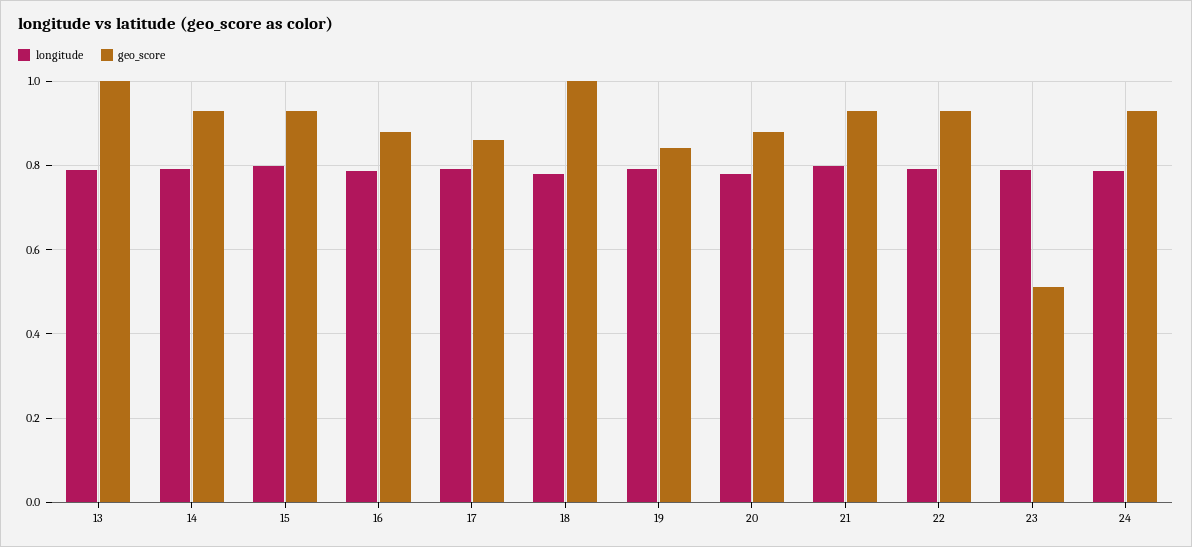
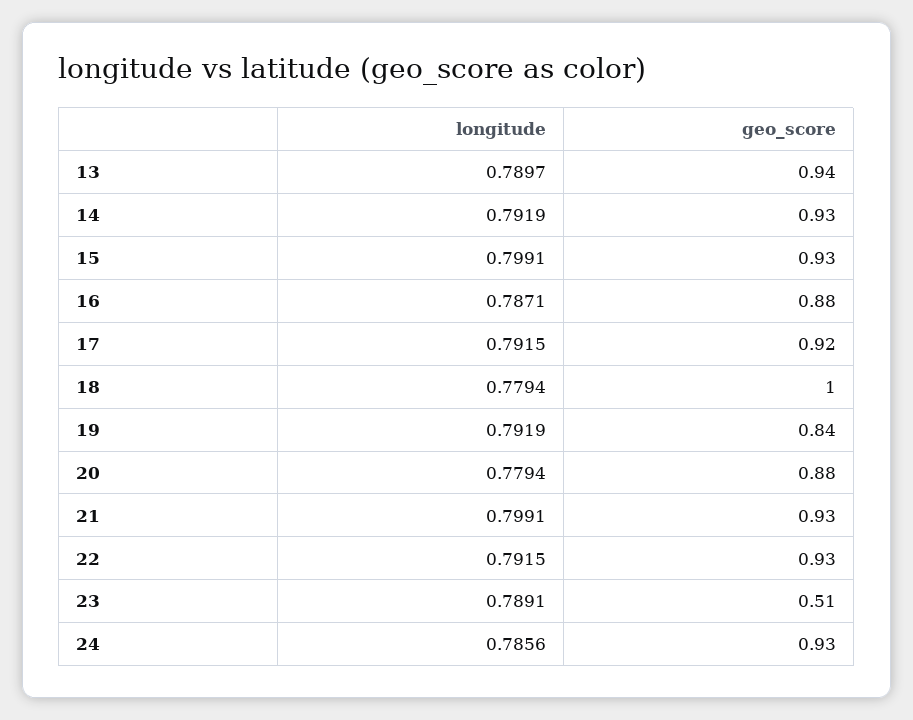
geo_score, 13: 1 -> 0.94
geo_score, 17: 0.86 -> 0.92

